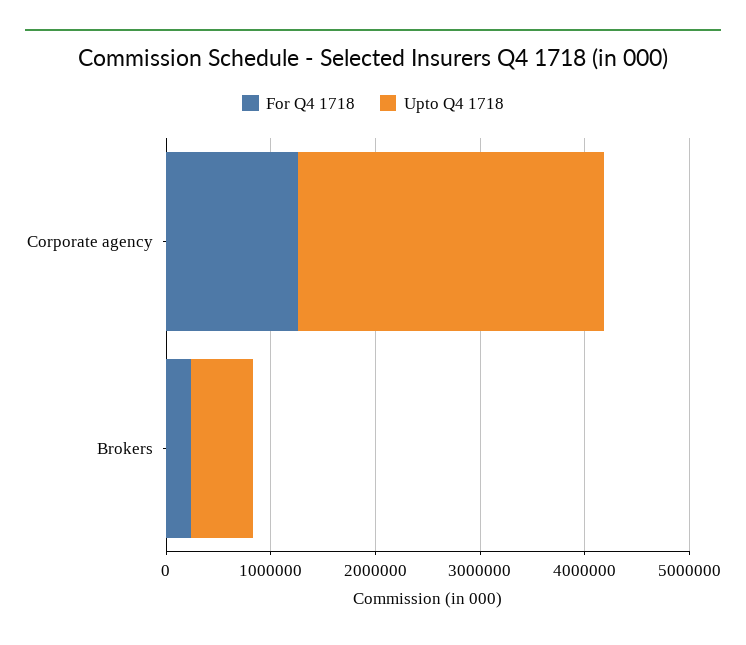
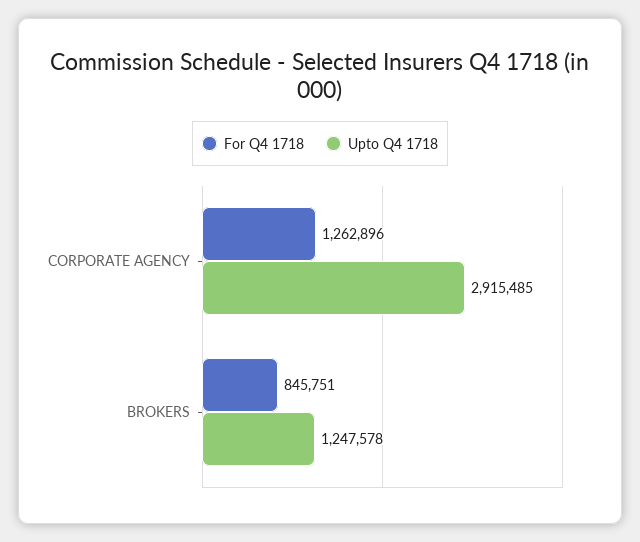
For Q4 1718, Brokers: 200000 -> 845751
Upto Q4 1718, Brokers: 600000 -> 1247578

